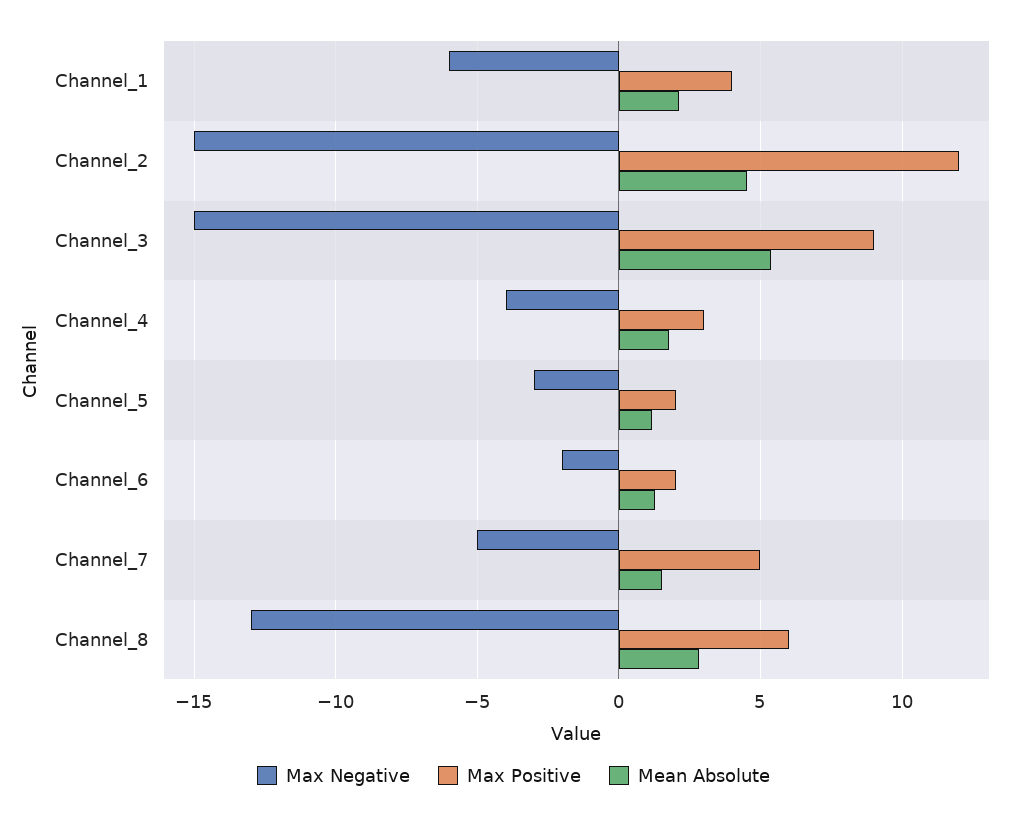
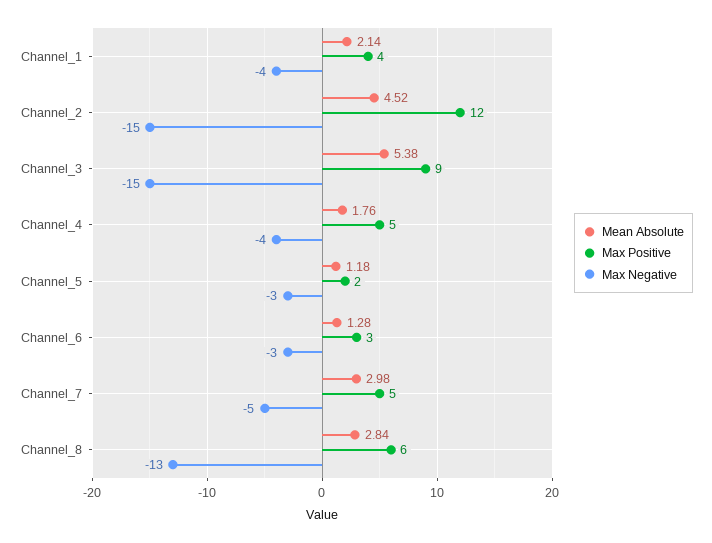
Max Negative, Channel_1: -6 -> -4
Max Positive, Channel_4: 3 -> 5
Max Negative, Channel_6: -2 -> -3
Max Positive, Channel_6: 2 -> 3
Mean Absolute, Channel_7: 1.5 -> 2.98

